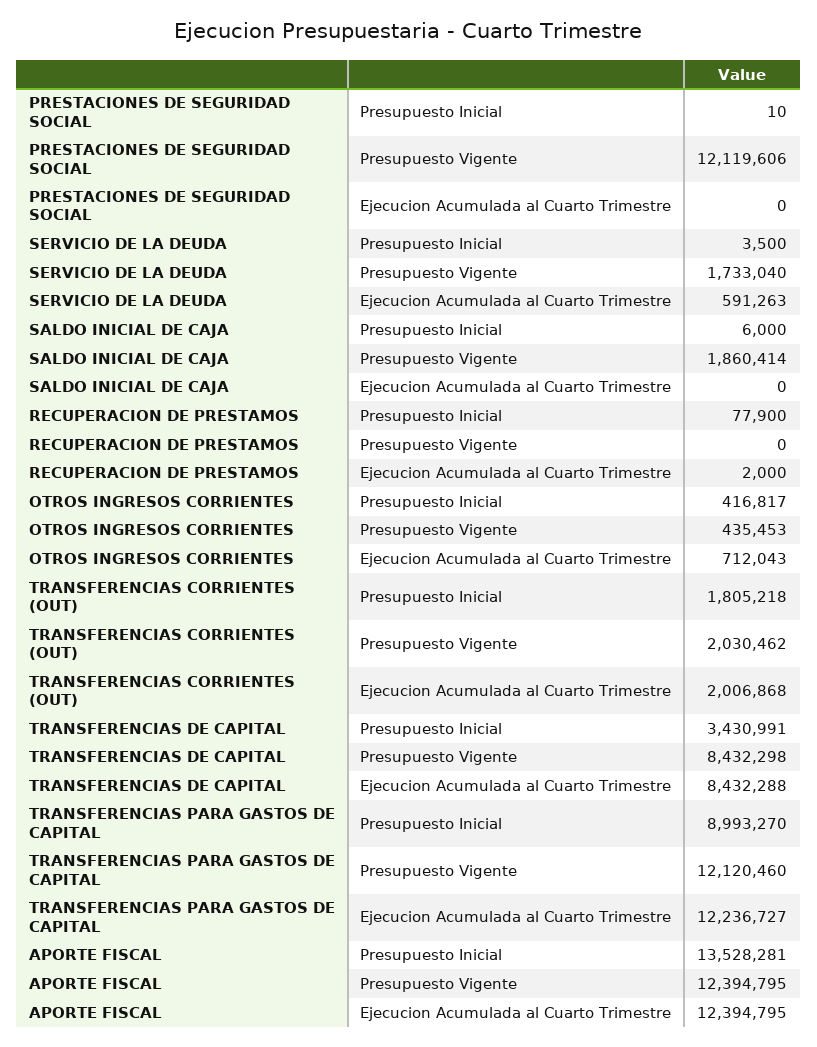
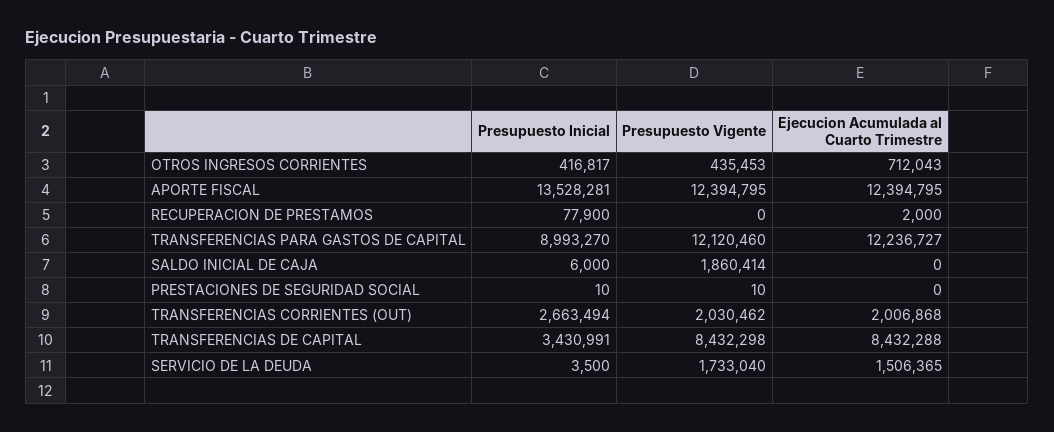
PRESTACIONES DE SEGURIDAD SOCIAL, Presupuesto Vigente: 12119606 -> 10
SERVICIO DE LA DEUDA, Ejecucion Acumulada al Cuarto Trimestre: 591263 -> 1506365
TRANSFERENCIAS CORRIENTES (OUT), Presupuesto Inicial: 1805218 -> 2663494

